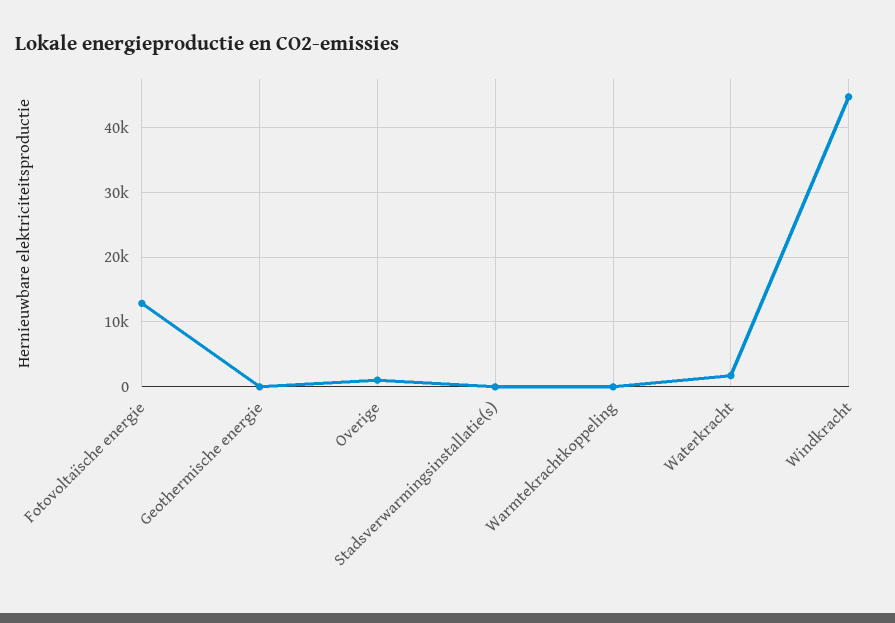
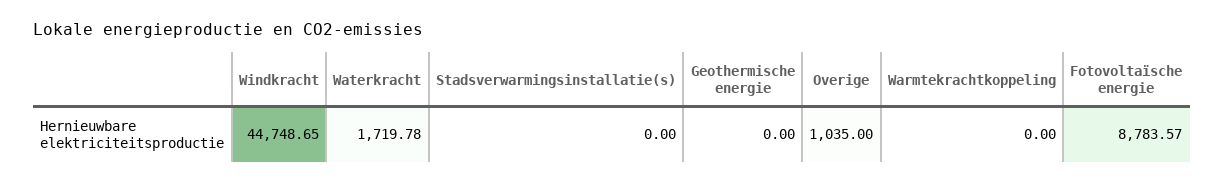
Fotovoltaïsche energie: 13000 -> 8783.57

